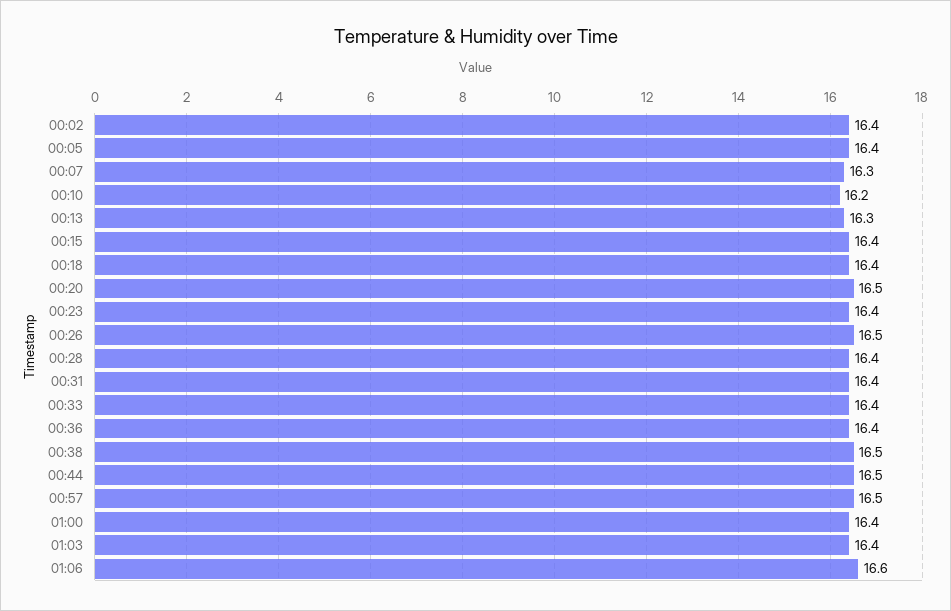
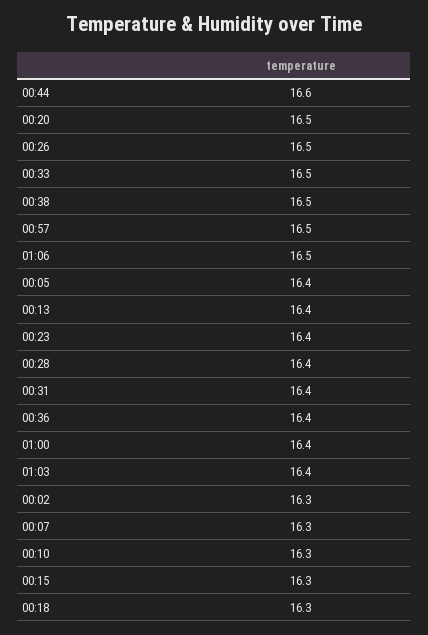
00:02: 16.4 -> 16.3
00:10: 16.2 -> 16.3
00:13: 16.3 -> 16.4
00:15: 16.4 -> 16.3
00:18: 16.4 -> 16.3
00:33: 16.4 -> 16.5
00:44: 16.5 -> 16.6
01:06: 16.6 -> 16.5

